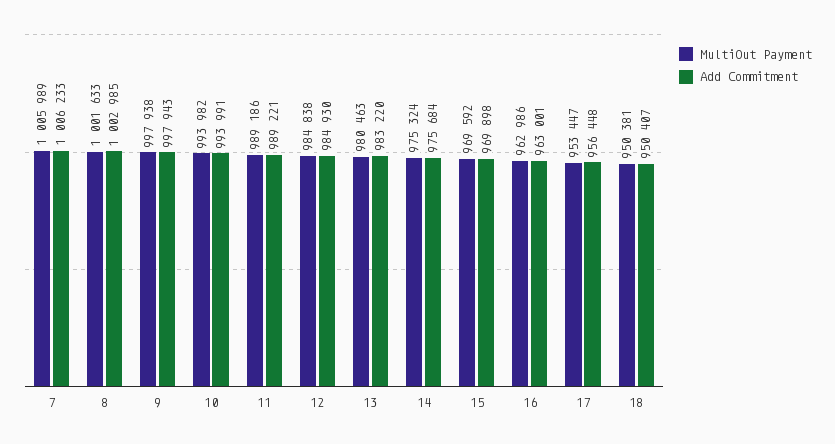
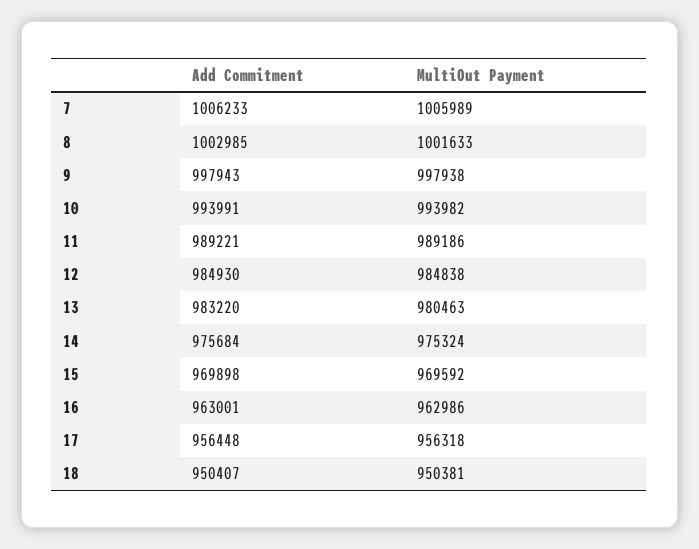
MultiOut Payment, 17: 953447 -> 956318

